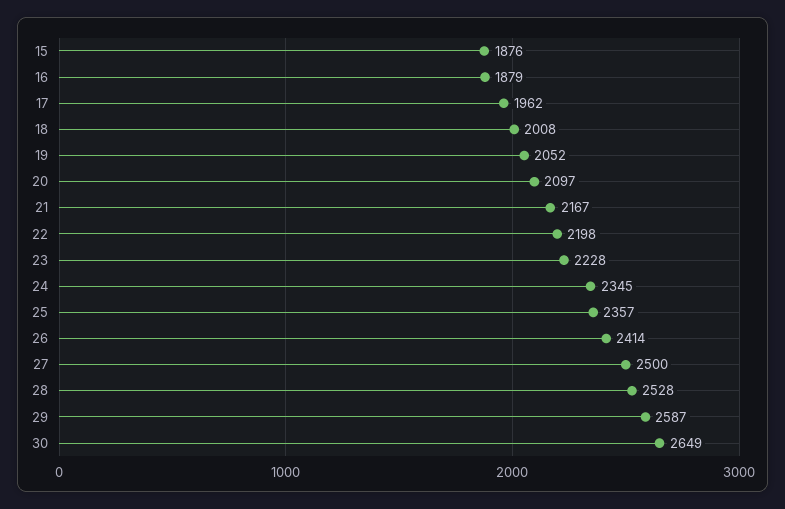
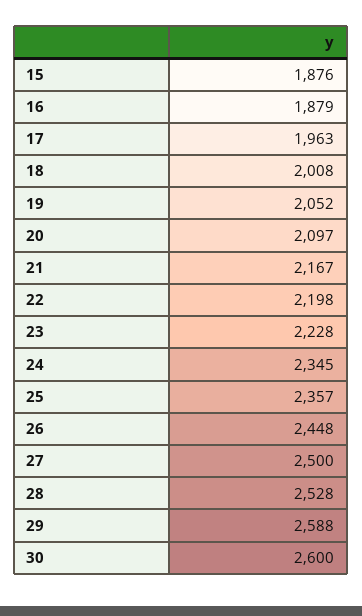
17: 1962 -> 1963
26: 2414 -> 2448
29: 2587 -> 2588
30: 2649 -> 2600

